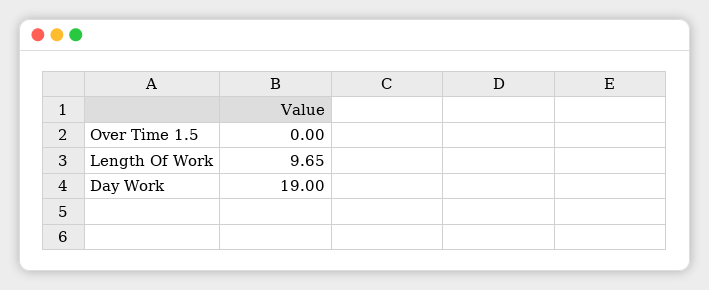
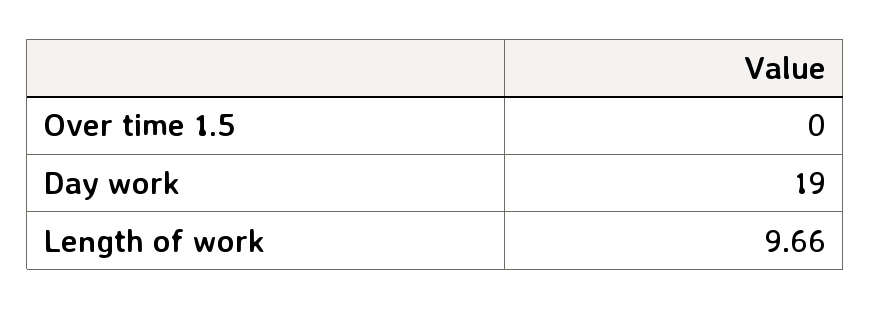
Length Of Work: 9.65 -> 9.66

